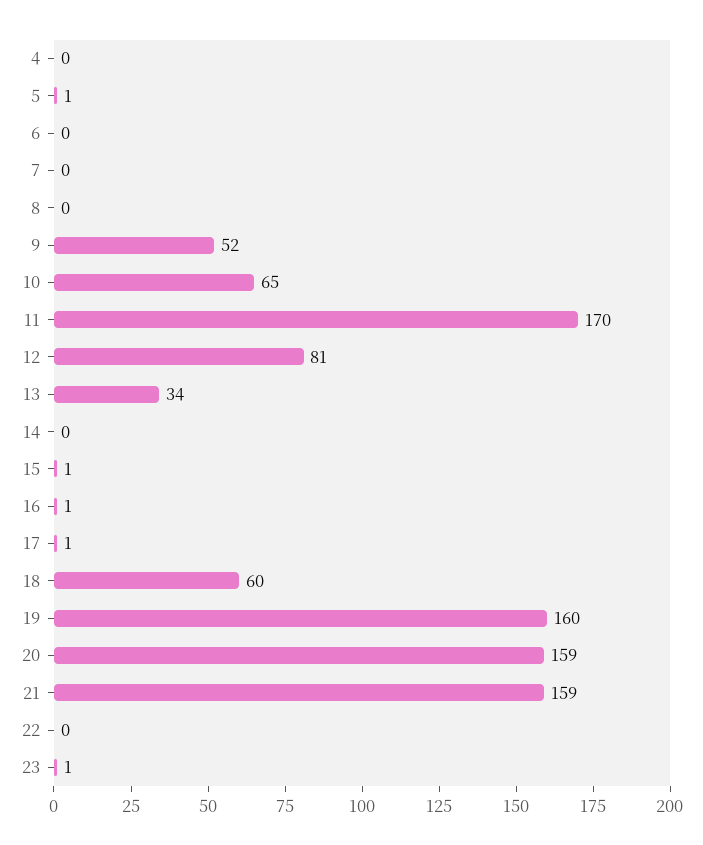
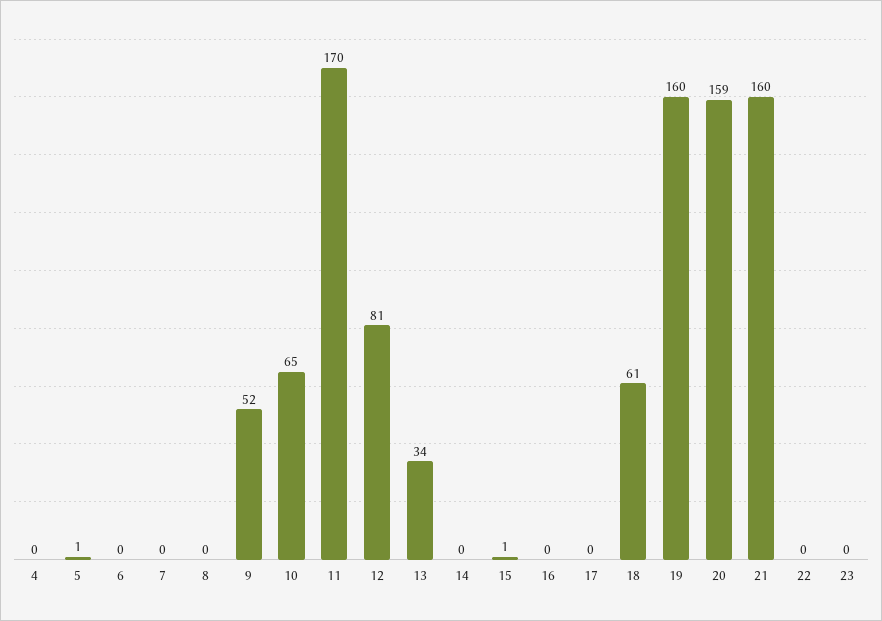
16: 1 -> 0
17: 1 -> 0
18: 60 -> 61
21: 159 -> 160
23: 1 -> 0

